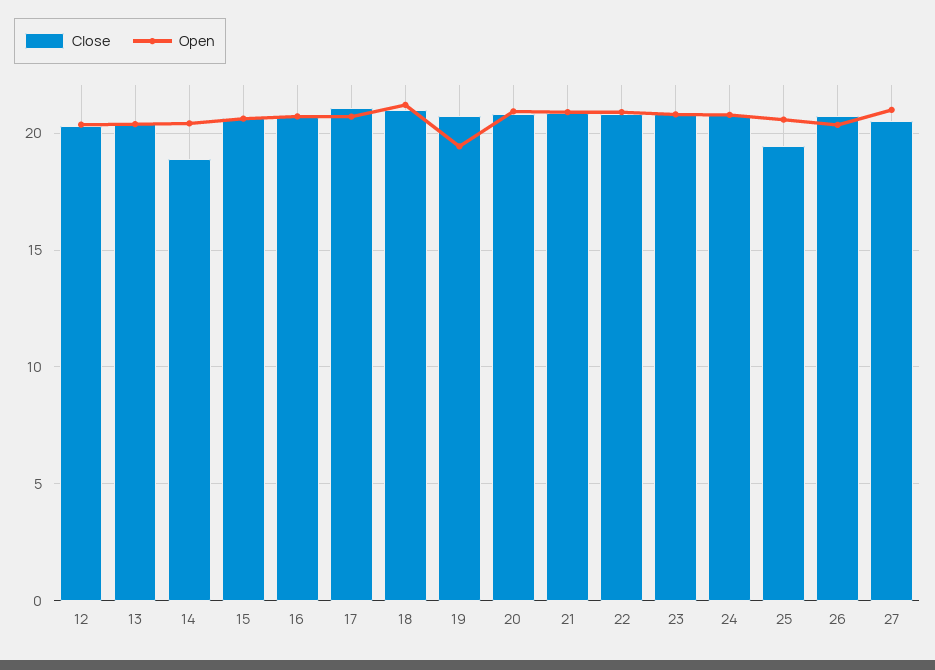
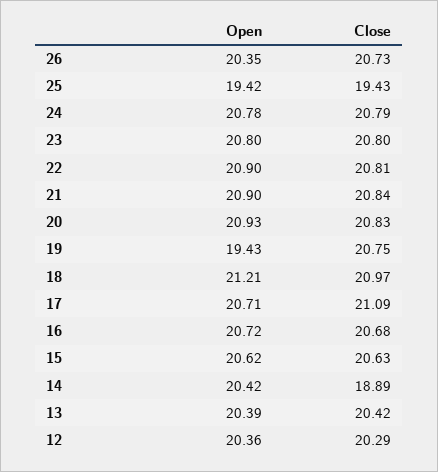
Open, 25: 20.5 -> 19.42
Close, 27: 20.5 -> none
Open, 27: 21 -> none

